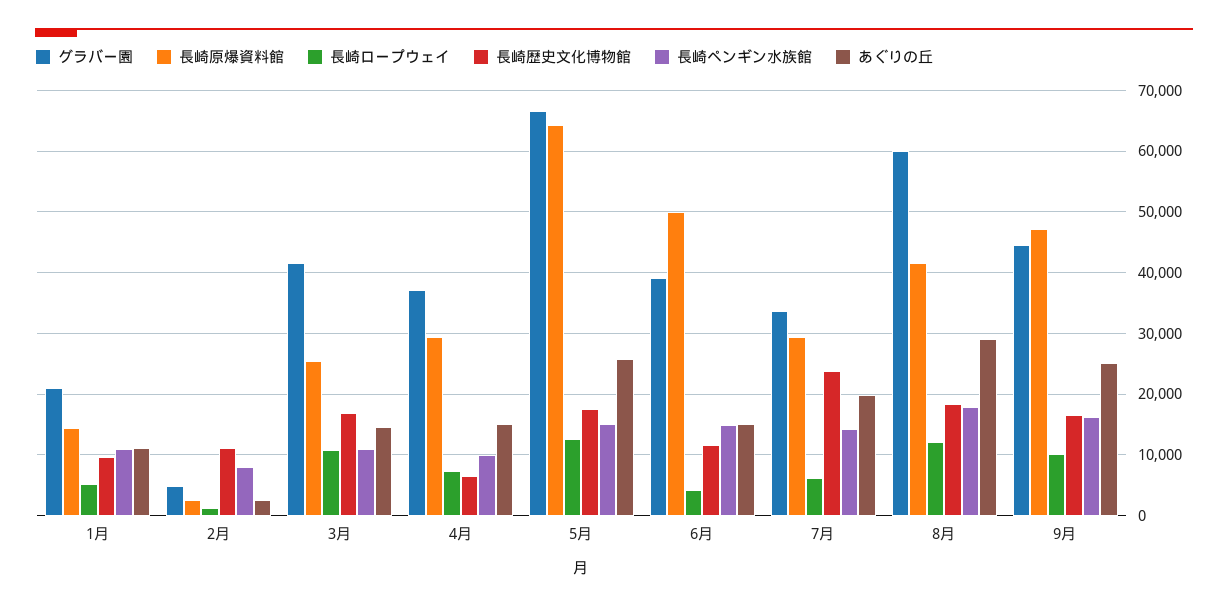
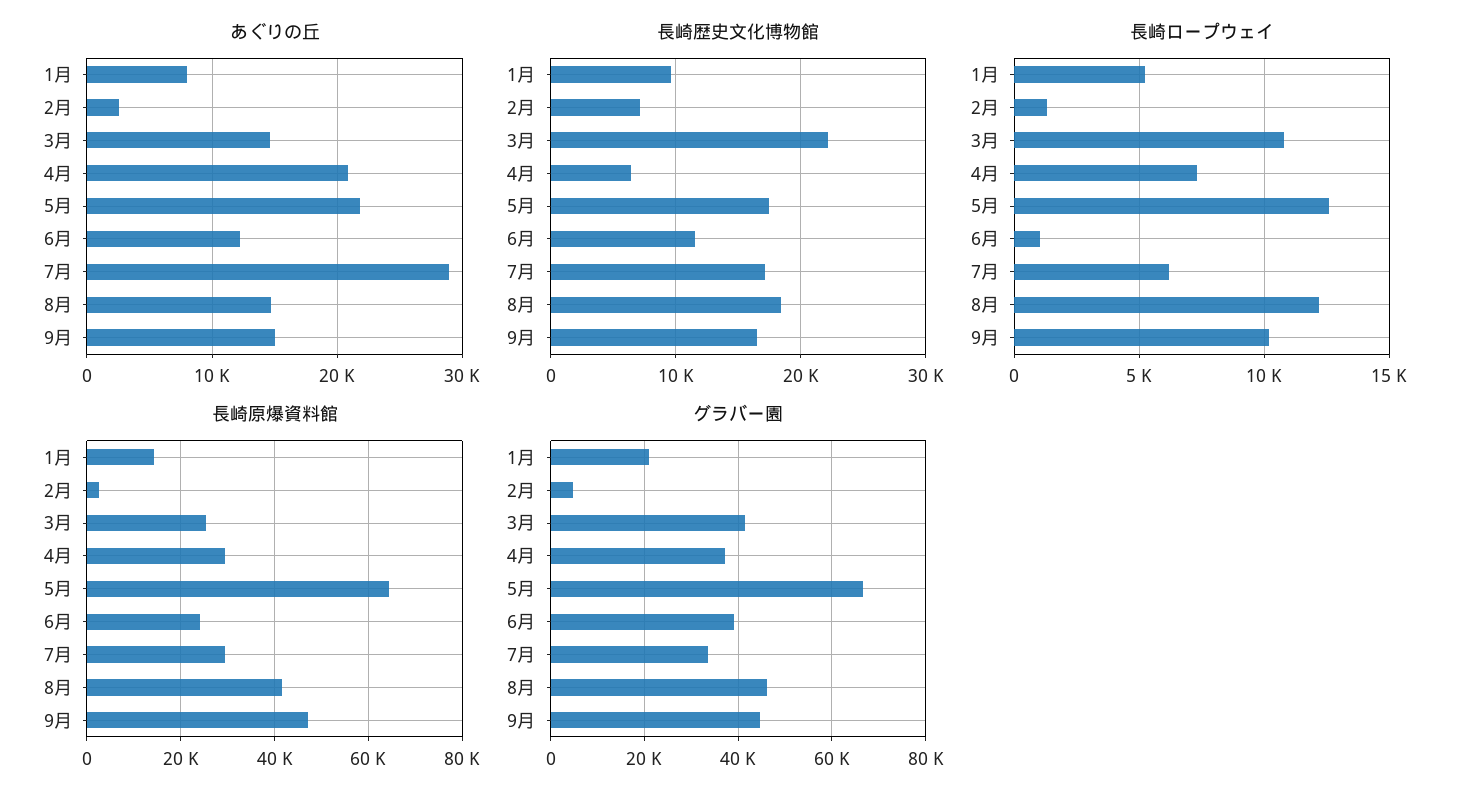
長崎ペンギン水族館, 1月: 11000 -> none
あぐりの丘, 1月: 11000 -> 8000
長崎歴史文化博物館, 2月: 11000 -> 7000
長崎ペンギン水族館, 2月: 8000 -> none
長崎歴史文化博物館, 3月: 17000 -> 22000
長崎ペンギン水族館, 3月: 11000 -> none
長崎ペンギン水族館, 4月: 10000 -> none
あぐりの丘, 4月: 15000 -> 21000
長崎ペンギン水族館, 5月: 15000 -> none
あぐりの丘, 5月: 26000 -> 22000
長崎原爆資料館, 6月: 50000 -> 24000
長崎ロープウェイ, 6月: 4000 -> 1000
長崎ペンギン水族館, 6月: 15000 -> none
あぐりの丘, 6月: 15000 -> 12000
長崎歴史文化博物館, 7月: 24000 -> 17000
長崎ペンギン水族館, 7月: 14000 -> none
あぐりの丘, 7月: 20000 -> 29000
グラバー園, 8月: 60000 -> 46000
長崎ペンギン水族館, 8月: 18000 -> none
あぐりの丘, 8月: 29000 -> 15000
長崎ペンギン水族館, 9月: 16000 -> none
あぐりの丘, 9月: 25000 -> 15000

